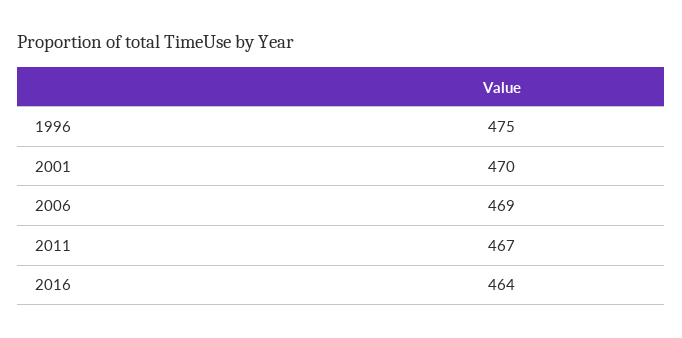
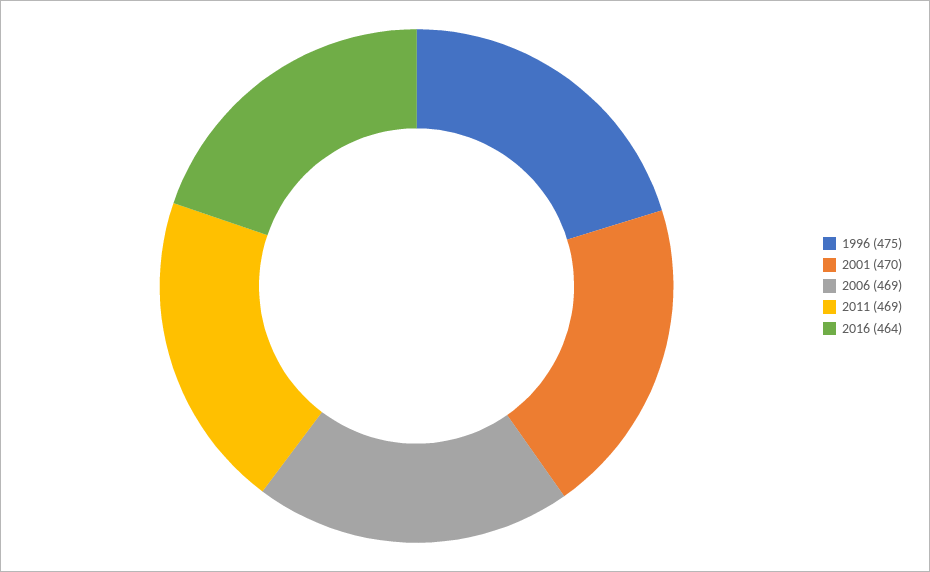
2011: 467 -> 469

